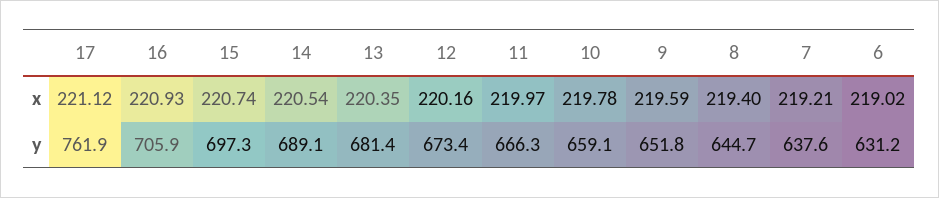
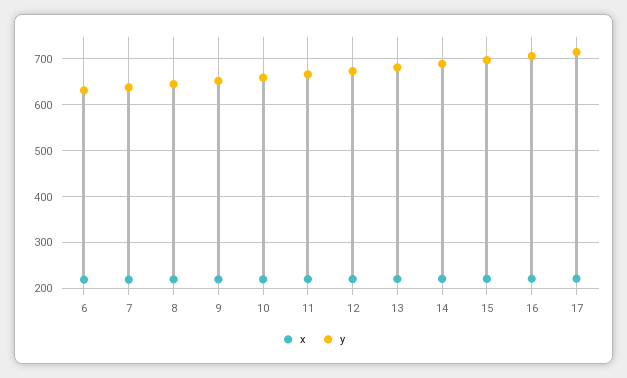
y, 17: 761.9 -> 720

